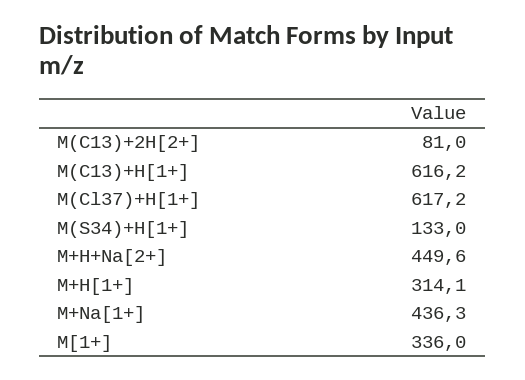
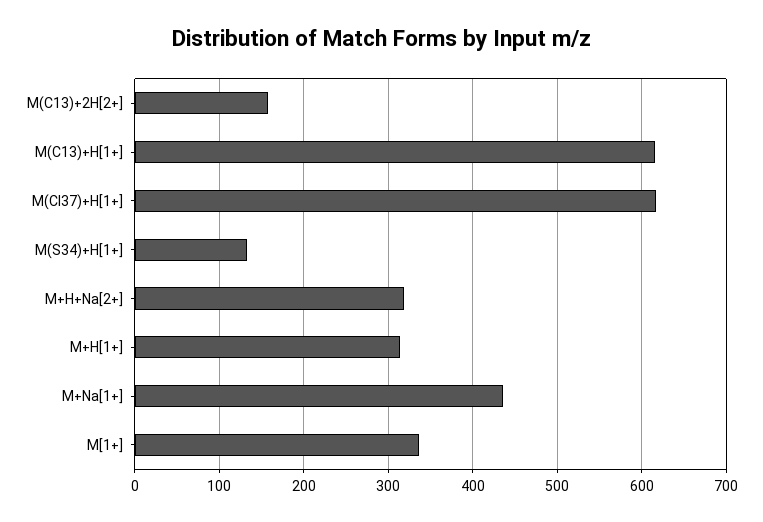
M(C13)+2H[2+]: 81 -> 160
M+H+Na[2+]: 449.6 -> 320

